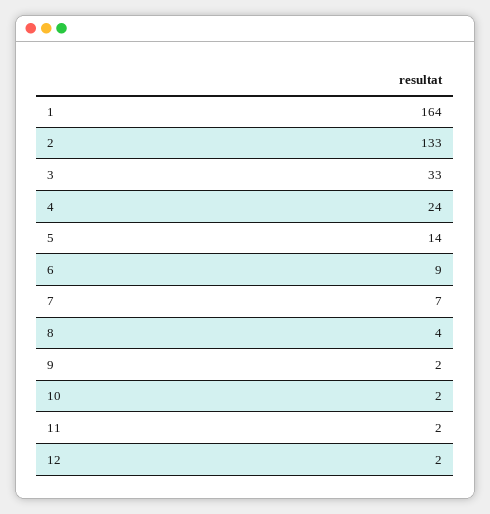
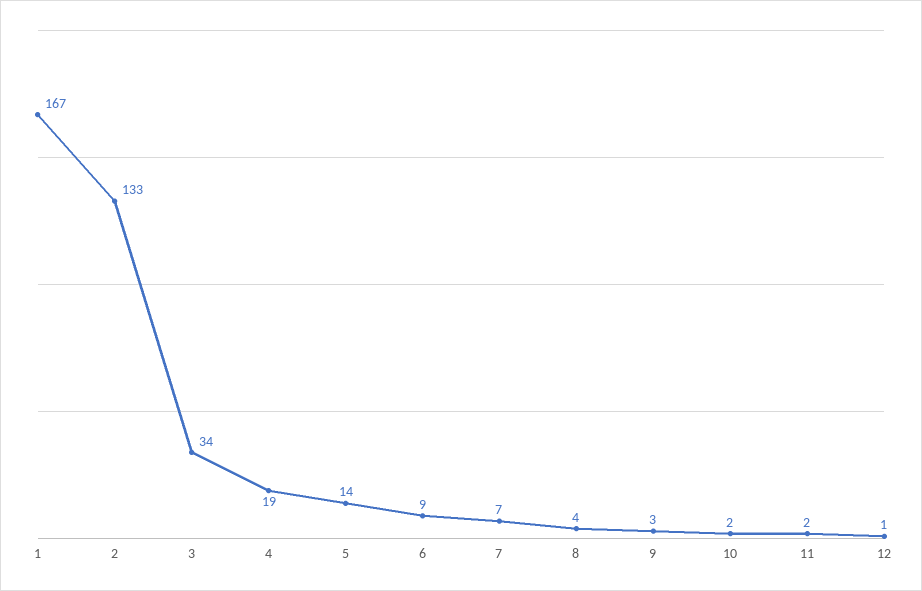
1: 164 -> 167
3: 33 -> 34
4: 24 -> 19
9: 2 -> 3
12: 2 -> 1

